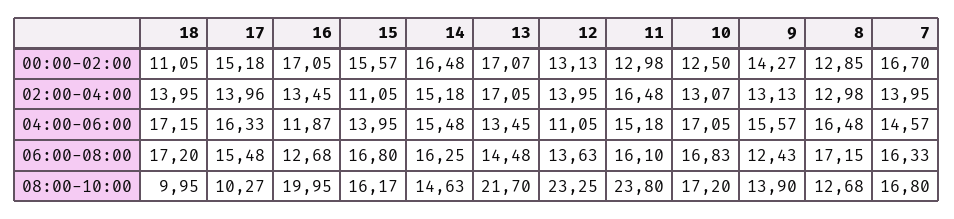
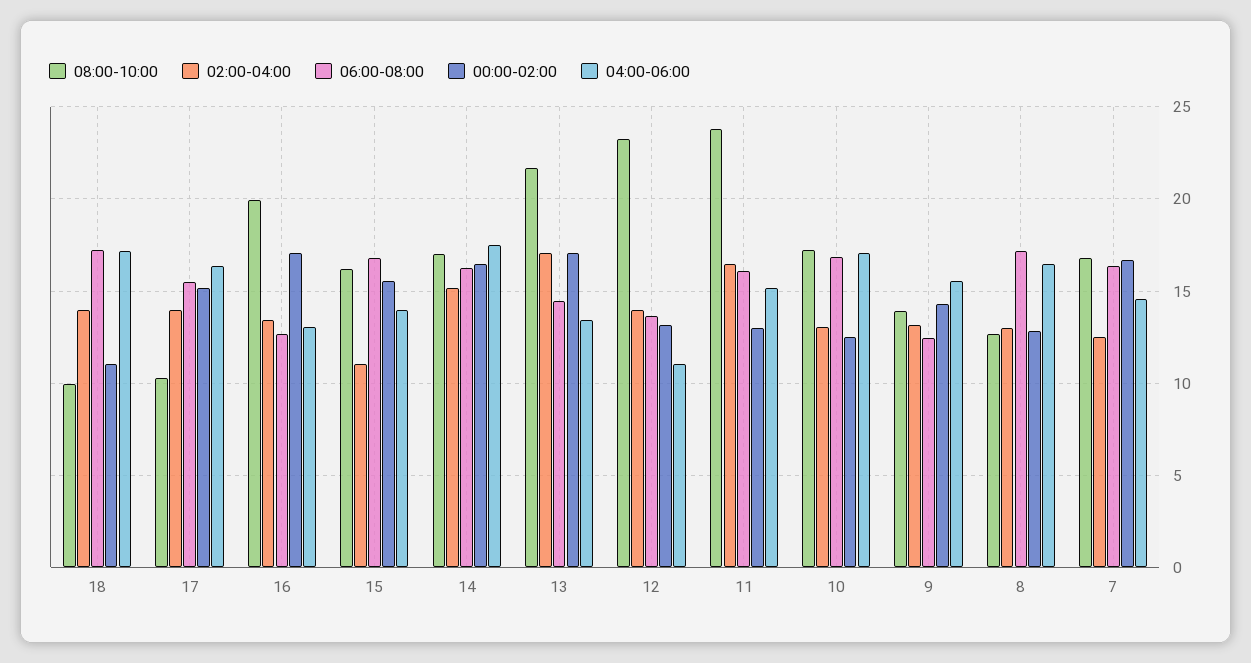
02:00-04:00, 7: 13.95 -> 12.5
04:00-06:00, 16: 11.87 -> 13
04:00-06:00, 14: 15.48 -> 17.5
08:00-10:00, 14: 14.63 -> 17

